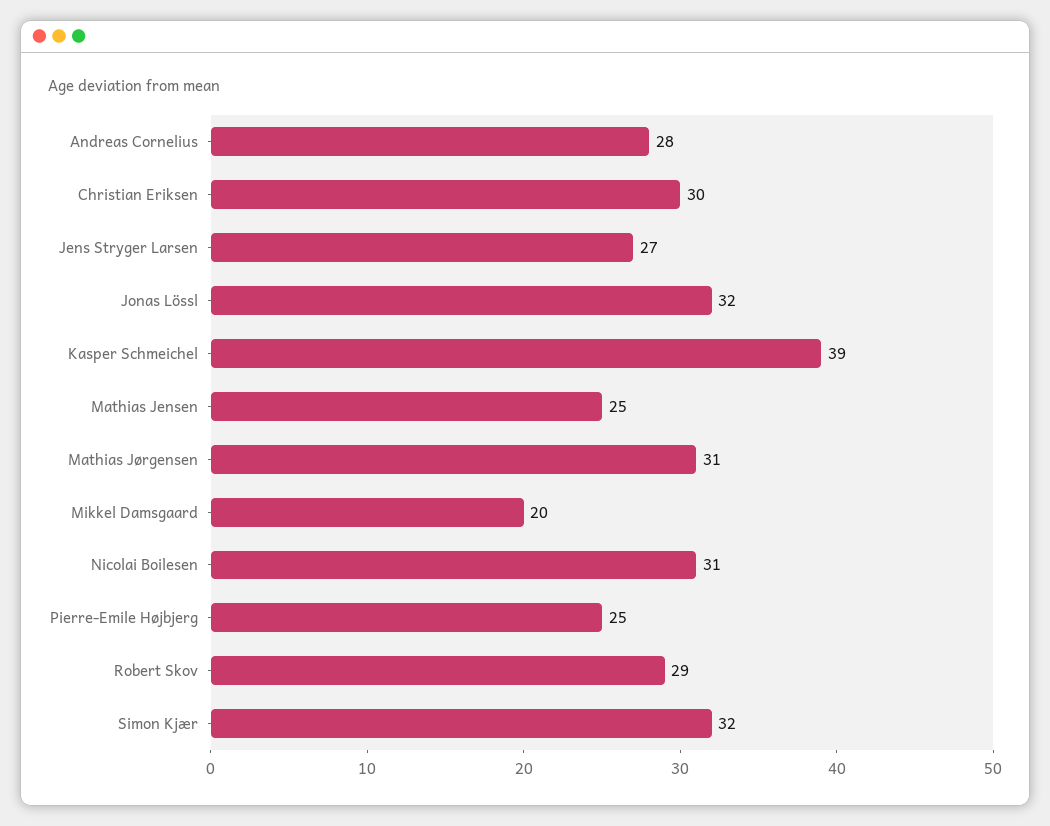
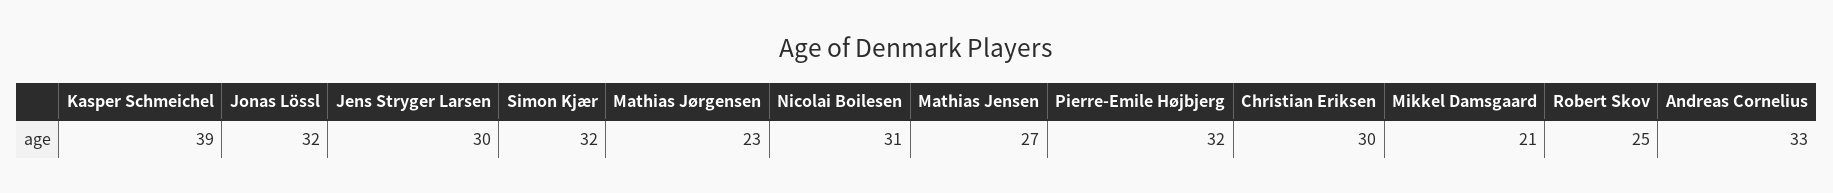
Andreas Cornelius: 28 -> 33
Jens Stryger Larsen: 27 -> 30
Mathias Jensen: 25 -> 27
Mathias Jørgensen: 31 -> 23
Mikkel Damsgaard: 20 -> 21
Pierre-Emile Højbjerg: 25 -> 32
Robert Skov: 29 -> 25

